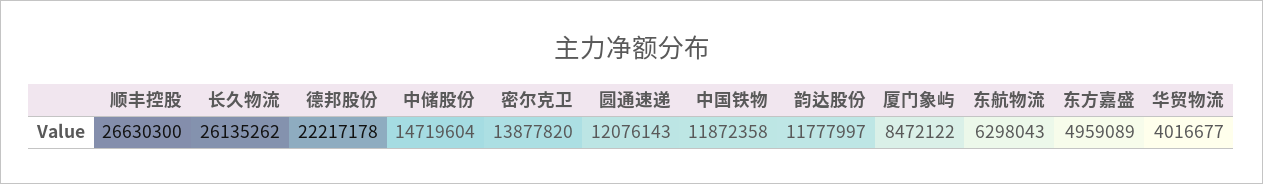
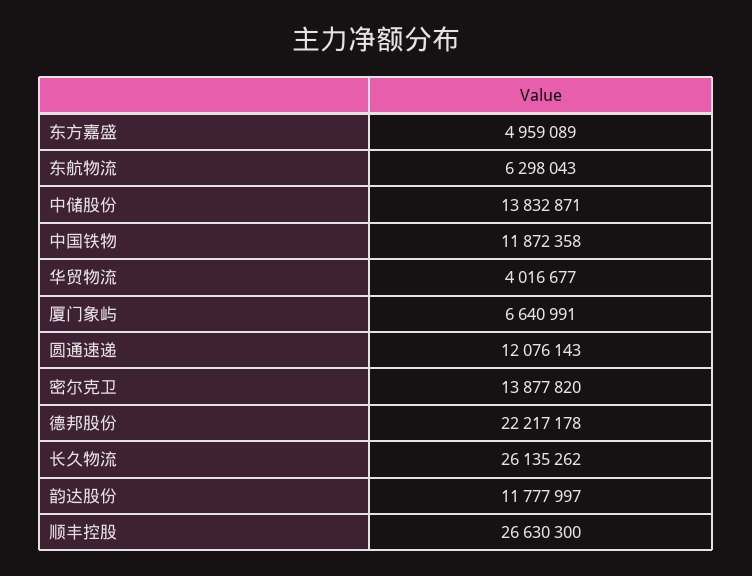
中储股份: 14719604 -> 13832871
厦门象屿: 8472122 -> 6640991

